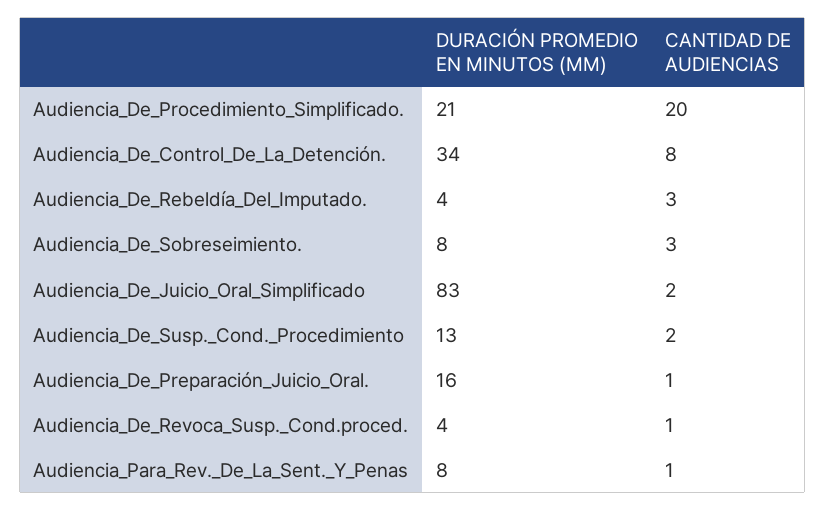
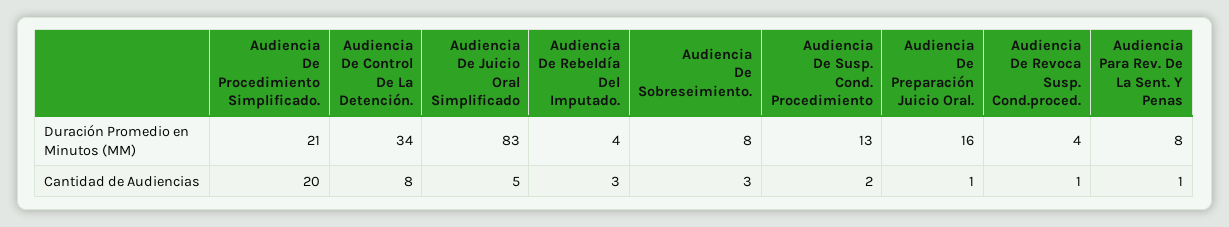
CANTIDAD DE AUDIENCIAS, Audiencia_De_Juicio_Oral_Simplificado: 2 -> 5

